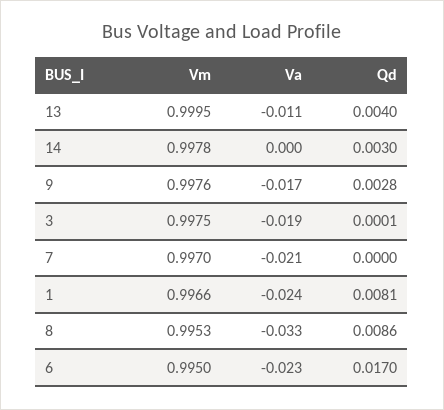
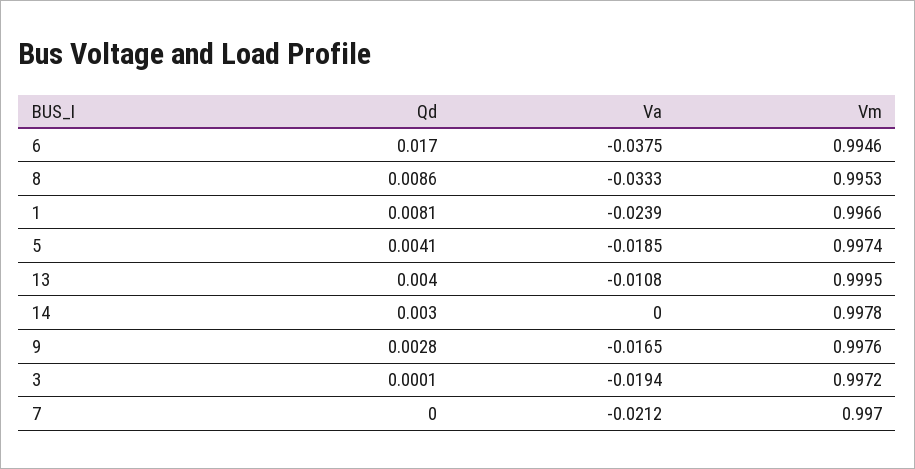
Vm, 3: 0.9975 -> 0.9972
Vm, 6: 0.995 -> 0.9946
Va, 6: -0.023 -> -0.0375
Qd, 5: none -> 0.0041
Va, 5: none -> -0.0185
Vm, 5: none -> 0.9974

